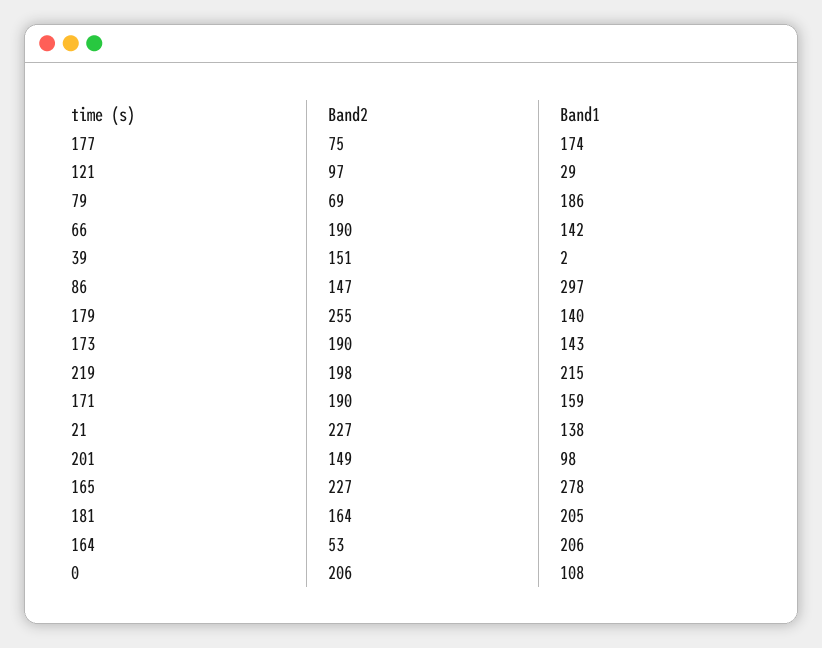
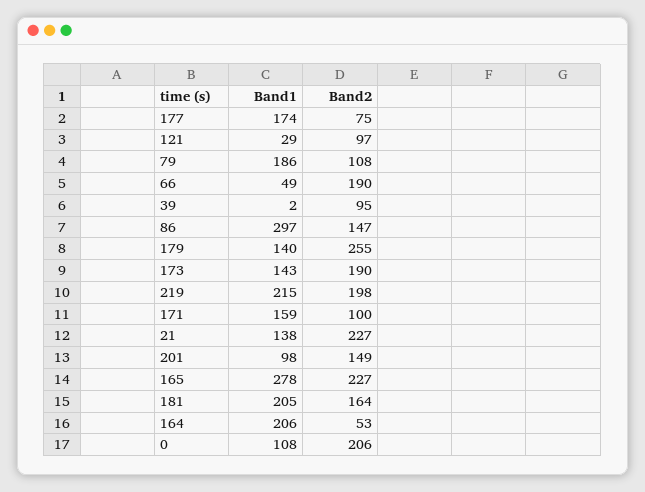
Band2, 79: 69 -> 108
Band1, 66: 142 -> 49
Band2, 39: 151 -> 95
Band2, 171: 190 -> 100

